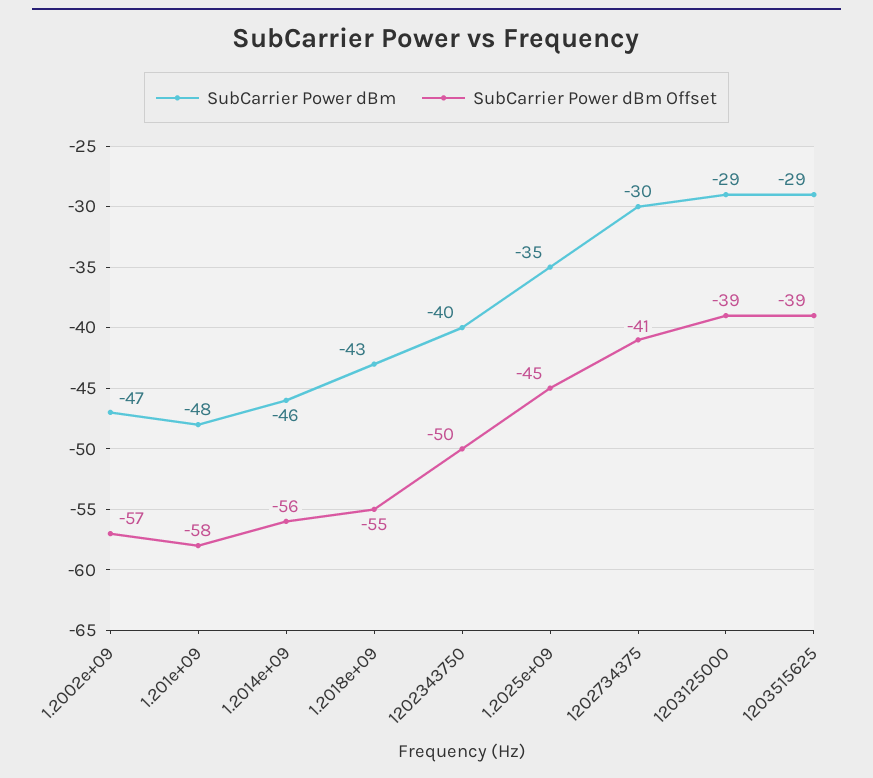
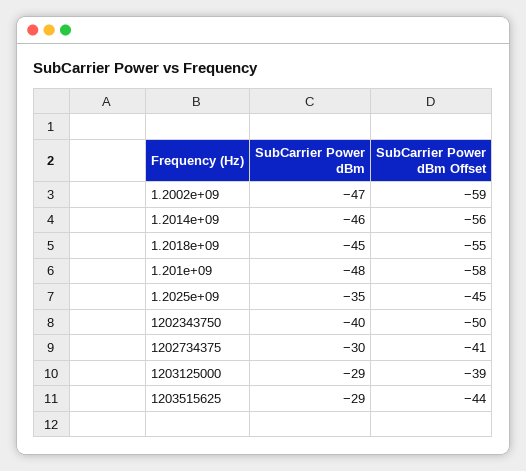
SubCarrier Power dBm Offset, 1.2002e+09: -57 -> -59
SubCarrier Power dBm, 1.2018e+09: -43 -> -45
SubCarrier Power dBm Offset, 1203515625: -39 -> -44

